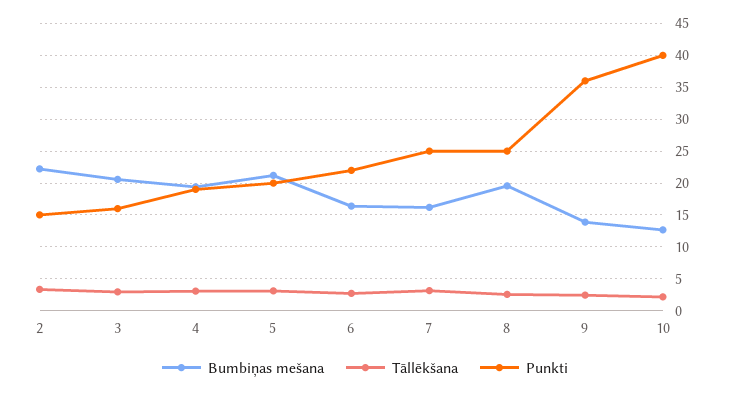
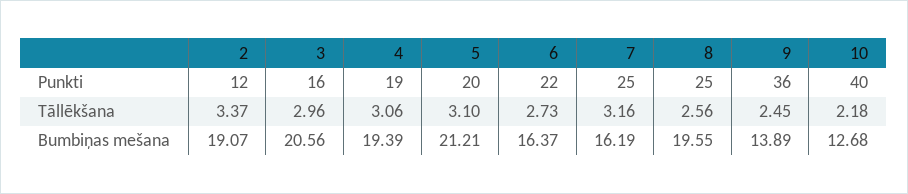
Bumbiņas mešana, 2: 22 -> 19.07
Punkti, 2: 15 -> 12

